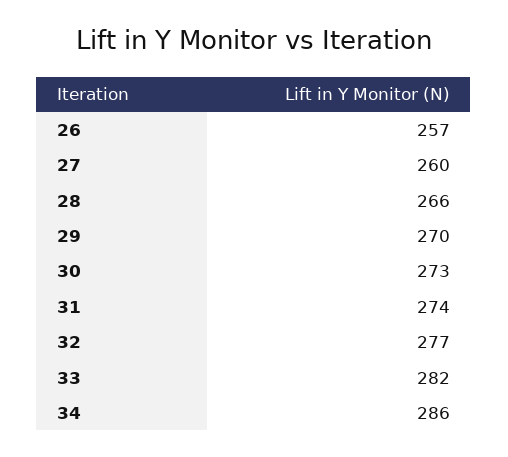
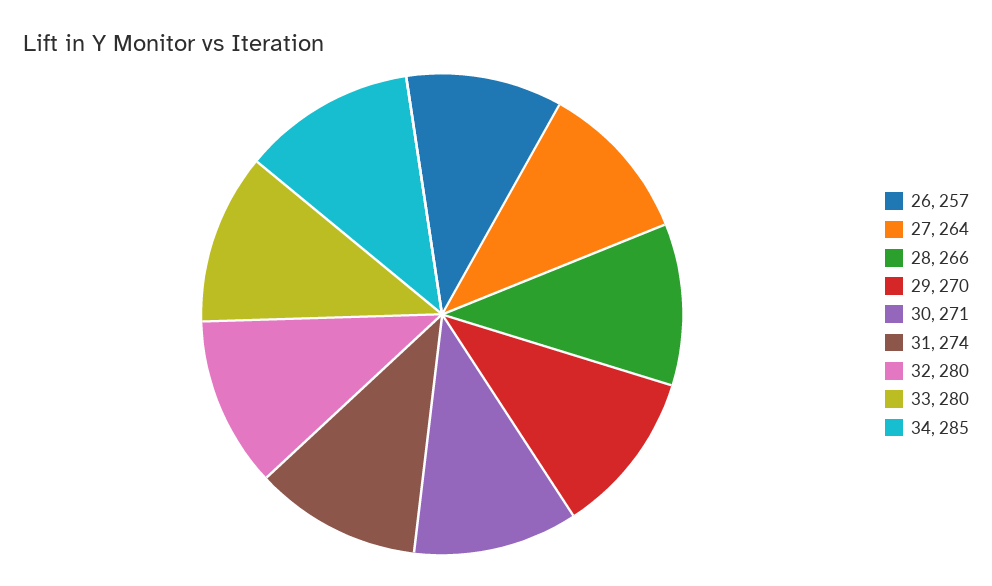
27: 260 -> 264
30: 273 -> 271
32: 277 -> 280
33: 282 -> 280
34: 286 -> 285

